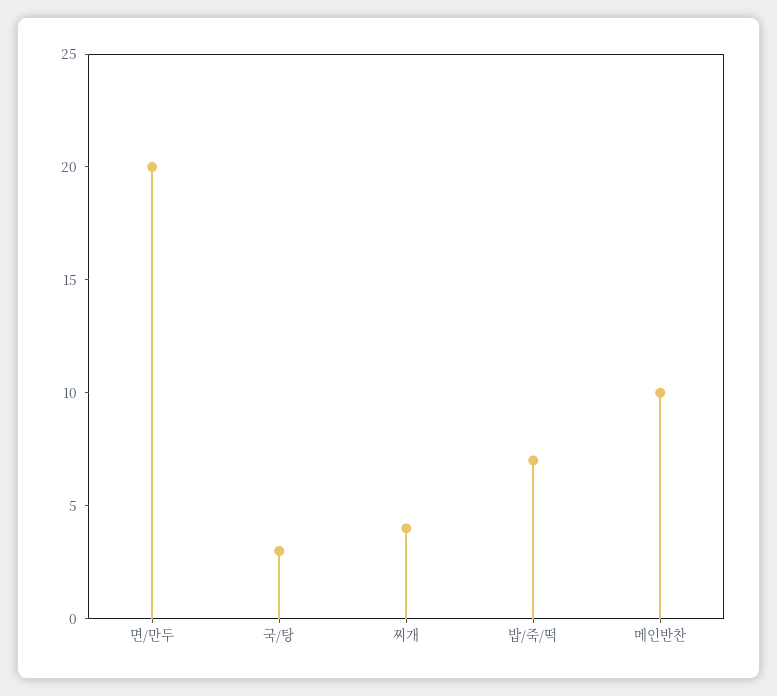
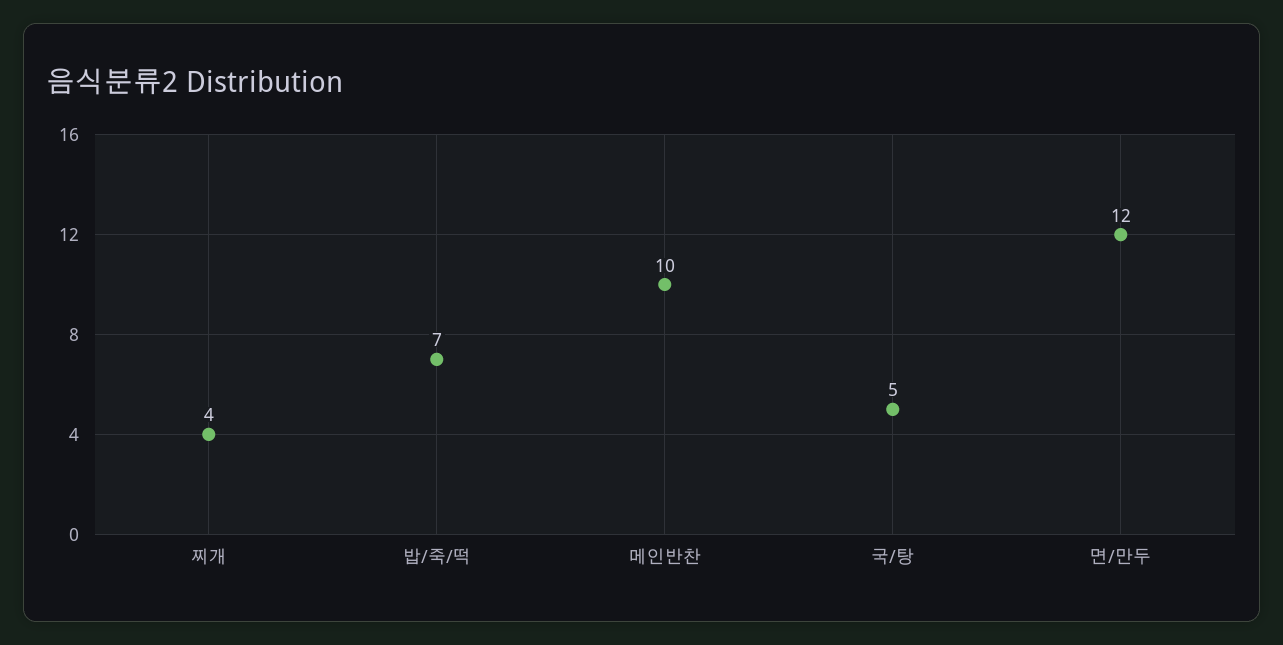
면/만두: 20 -> 12
국/탕: 3 -> 5

